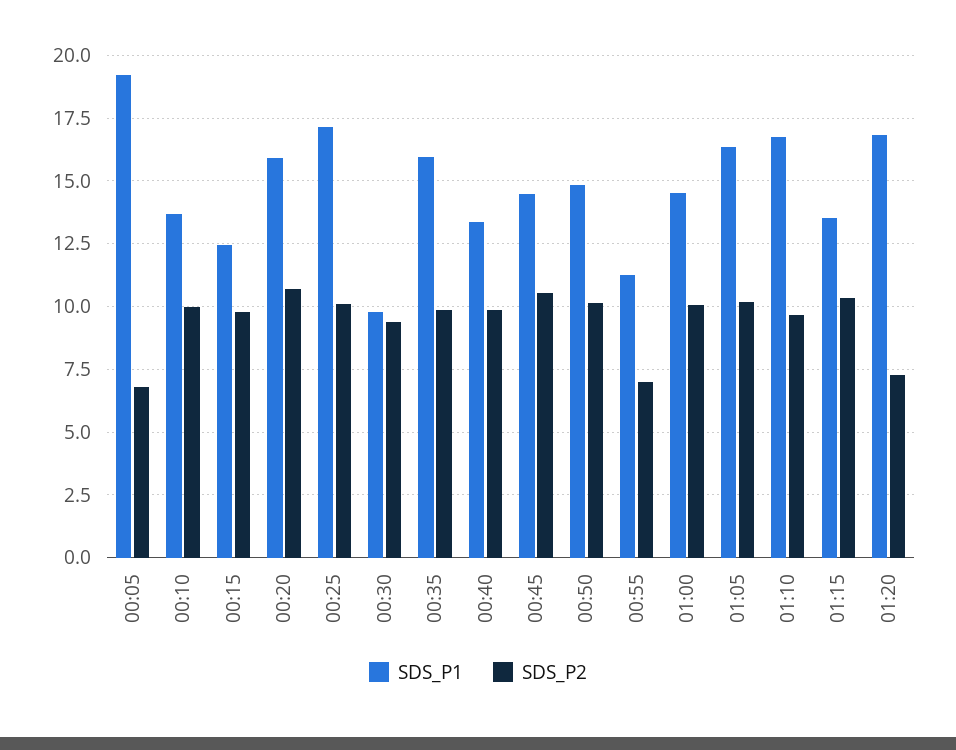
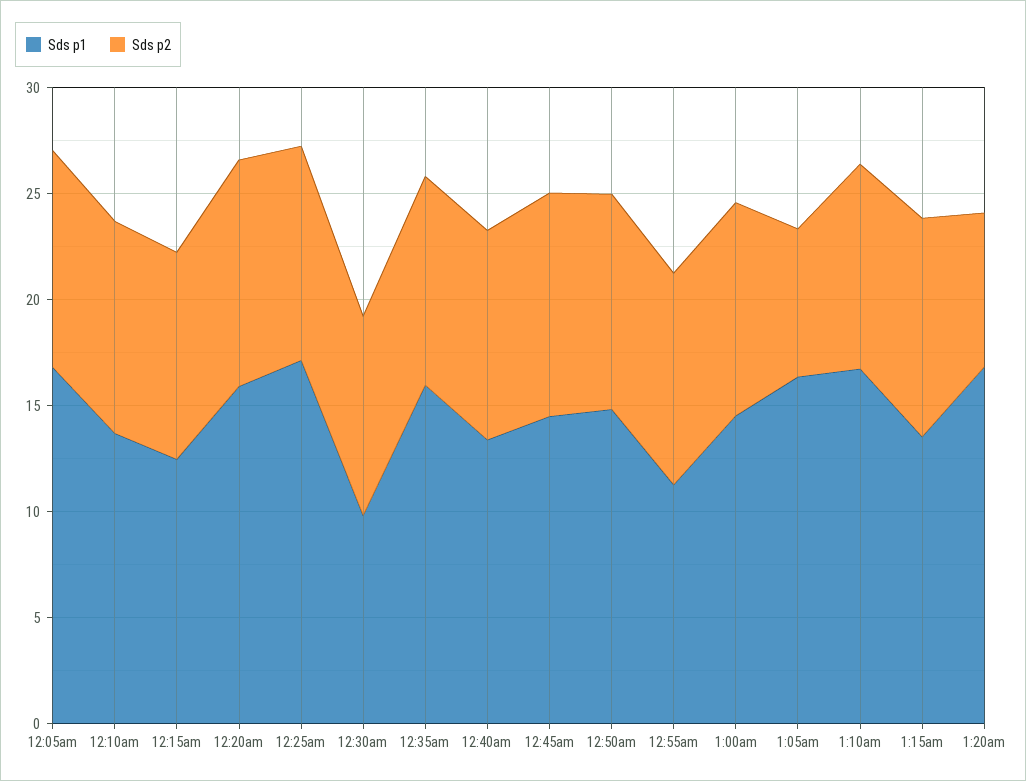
SDS_P1, 00:05: 19.25 -> 17
SDS_P2, 00:05: 6.75 -> 10
SDS_P2, 00:55: 7 -> 10
SDS_P2, 01:05: 10.25 -> 7

